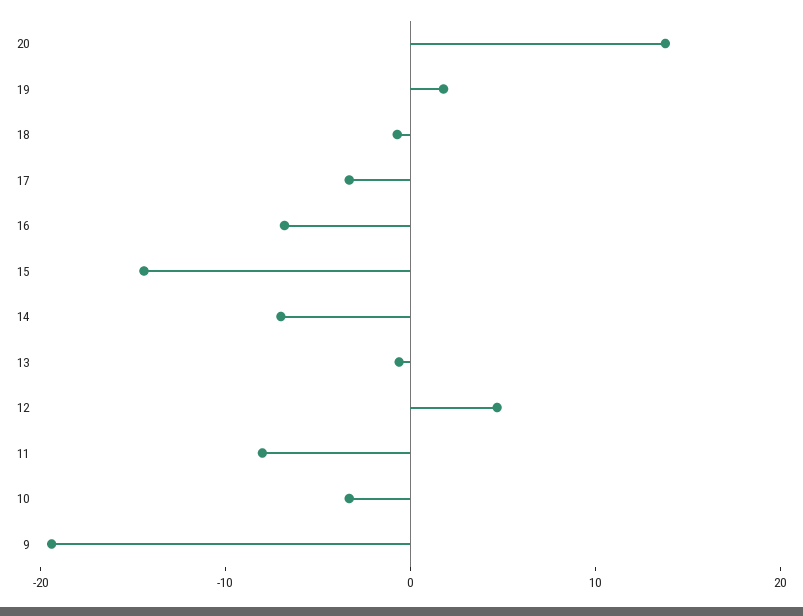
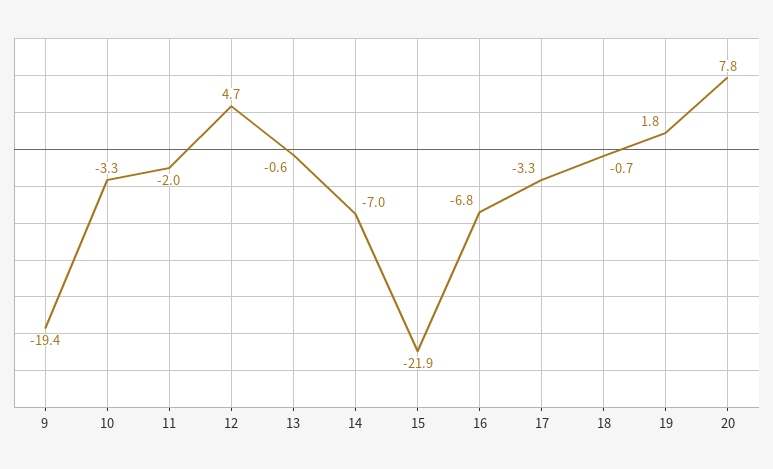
20: 14 -> 7.8
15: -14 -> -21.9
11: -8 -> -2

